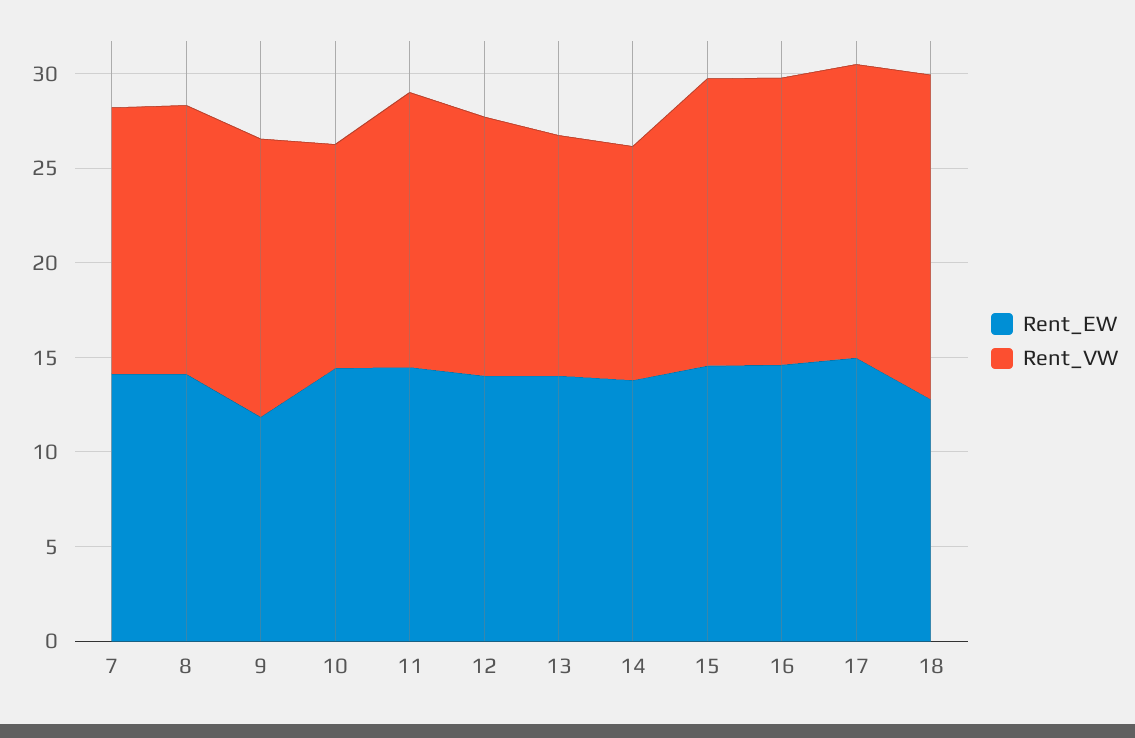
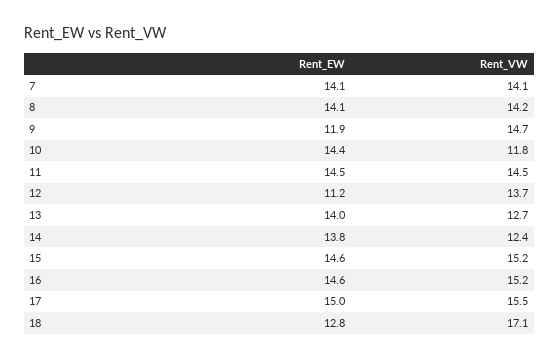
Rent_EW, 12: 14 -> 11.2

